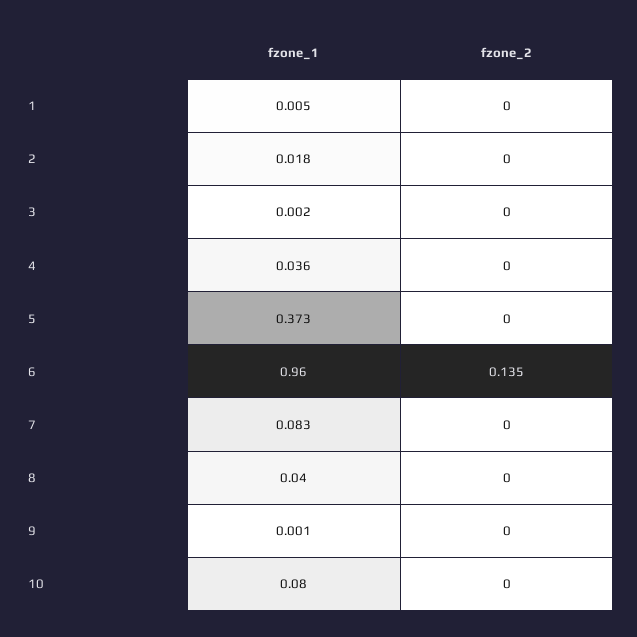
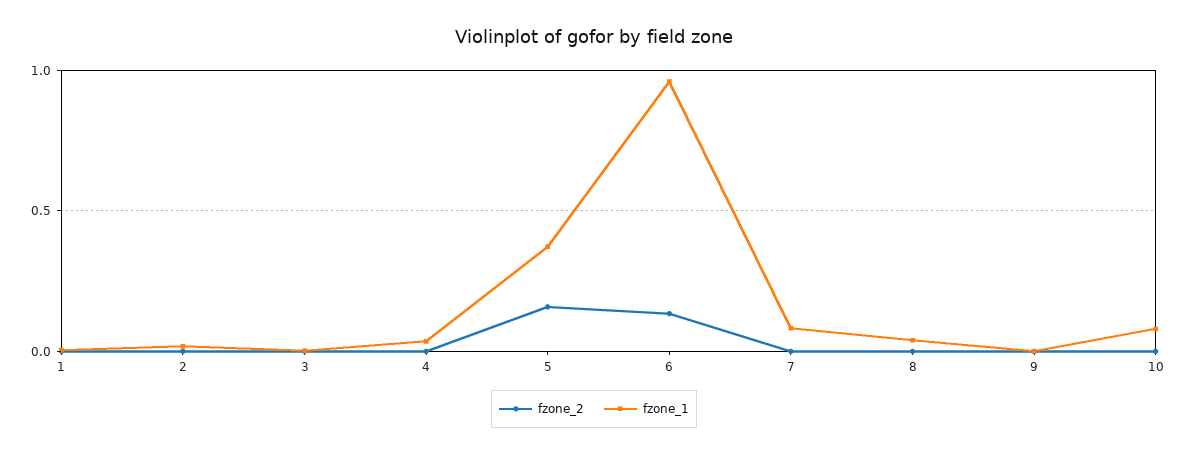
fzone_2, 5: 0 -> 0.15

